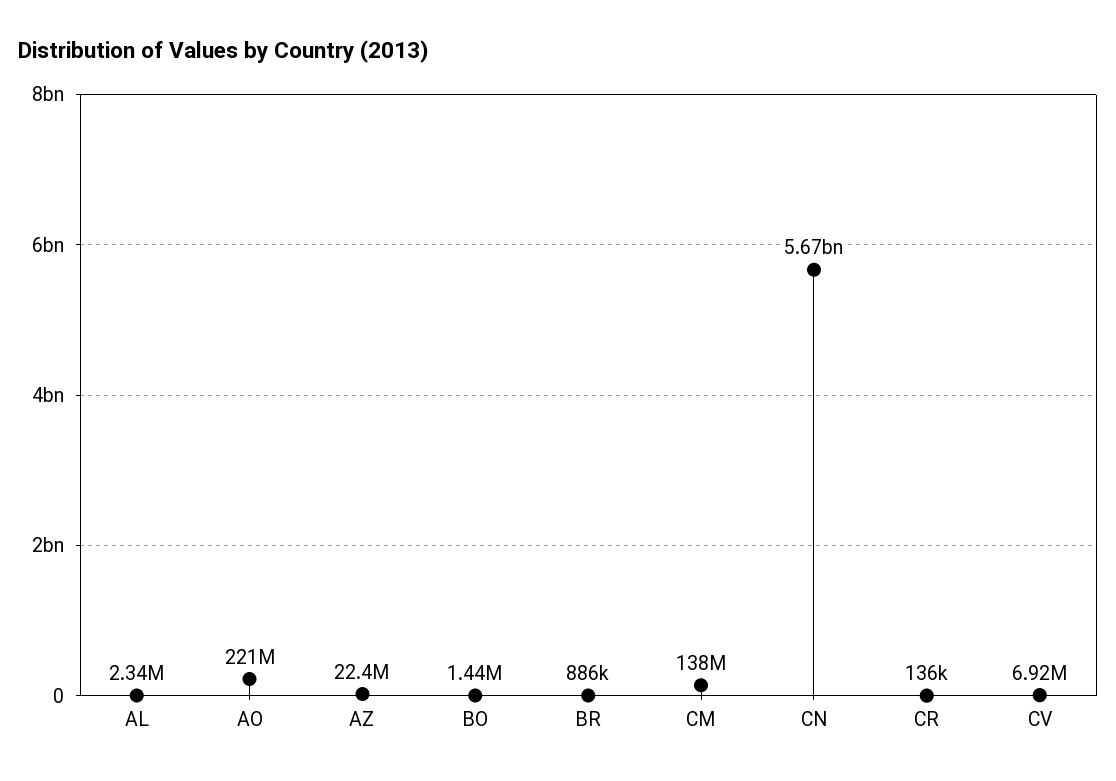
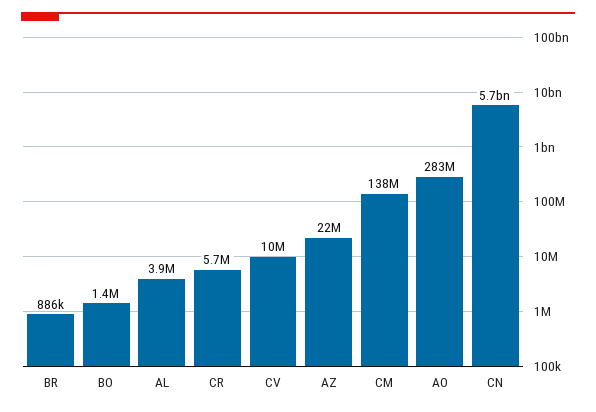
AL: 2340000 -> 3900000
AO: 221000000 -> 283000000
CR: 136000 -> 5700000
CV: 6920000 -> 10000000

